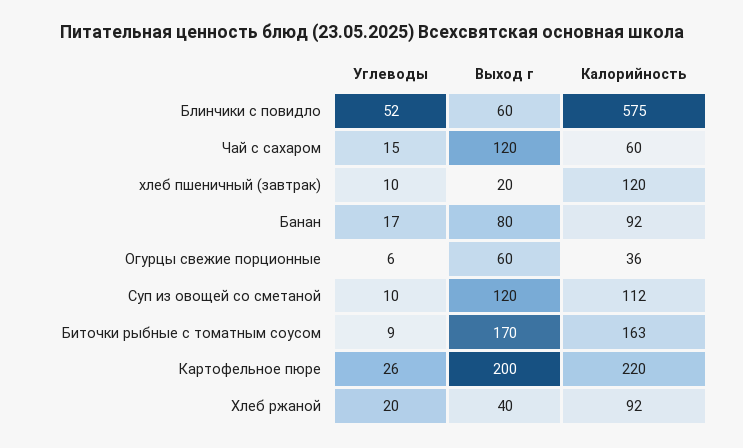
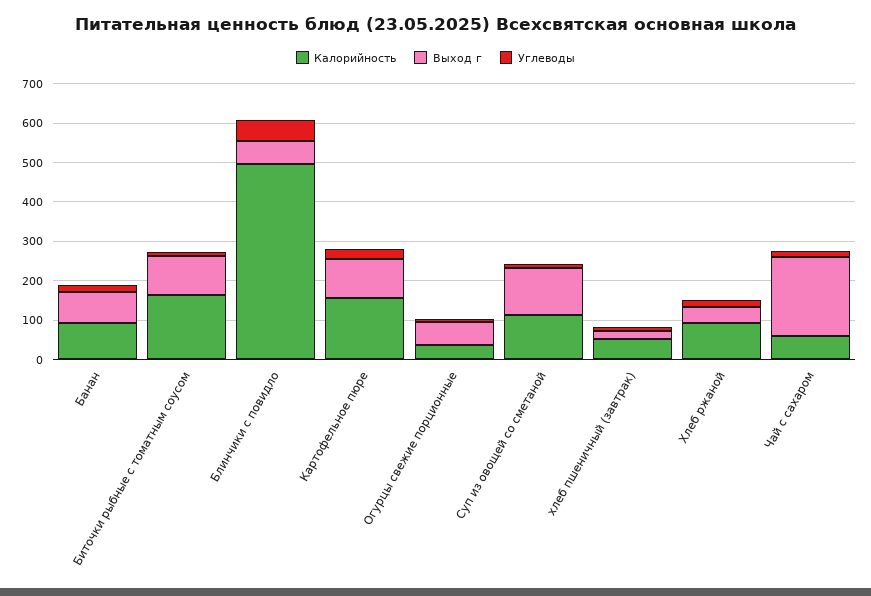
Калорийность, Блинчики с повидло: 575 -> 500
Выход г, Чай с сахаром: 120 -> 200
Калорийность, хлеб пшеничный (завтрак): 120 -> 50
Выход г, Биточки рыбные с томатным соусом: 170 -> 100
Выход г, Картофельное пюре: 200 -> 100
Калорийность, Картофельное пюре: 220 -> 150

